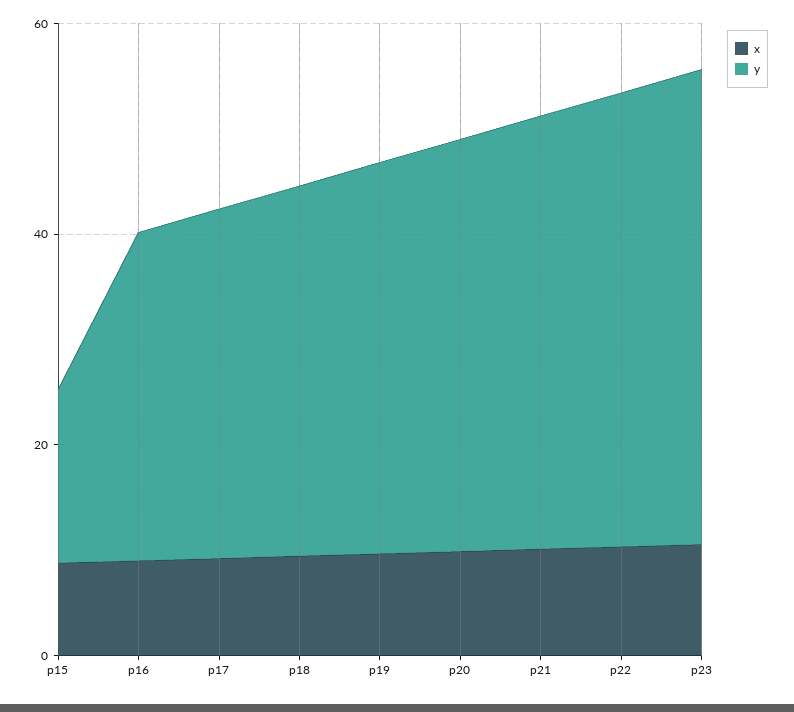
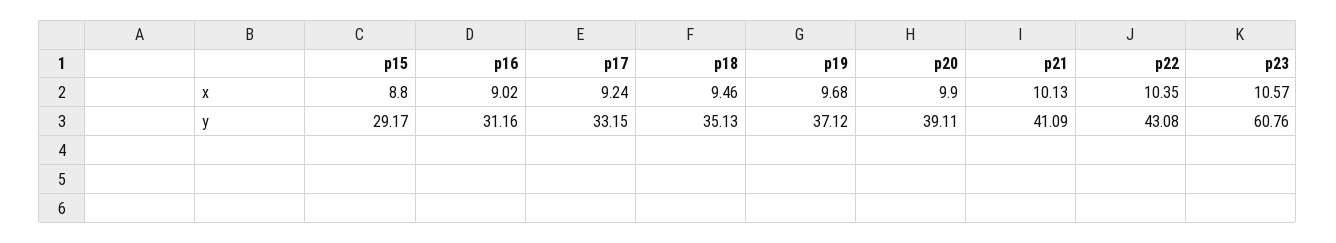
y, p15: 15 -> 29.17
y, p23: 45 -> 60.76

